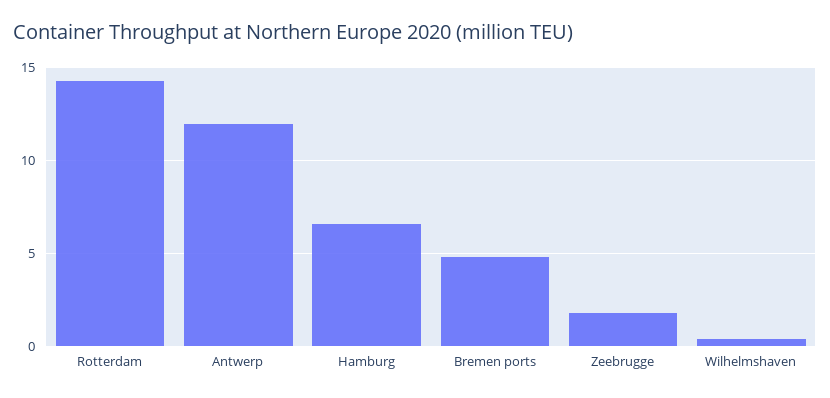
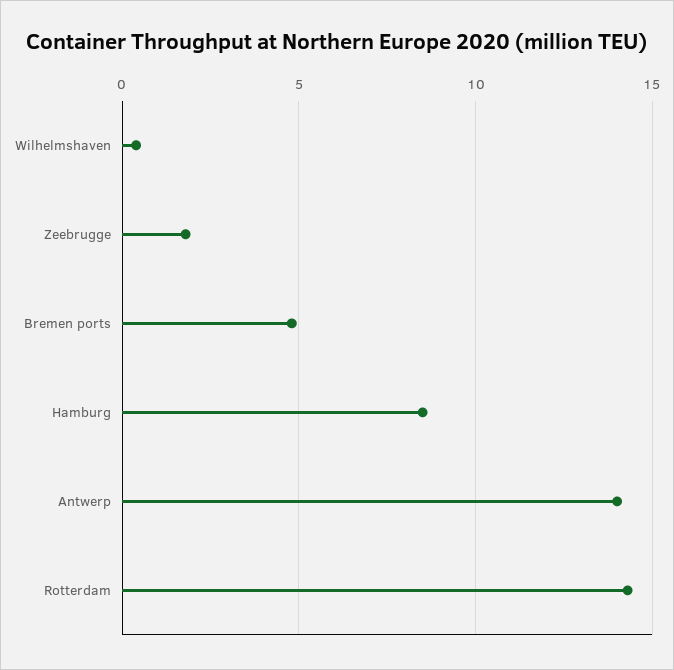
Antwerp: 12 -> 14
Hamburg: 6.5 -> 8.5

